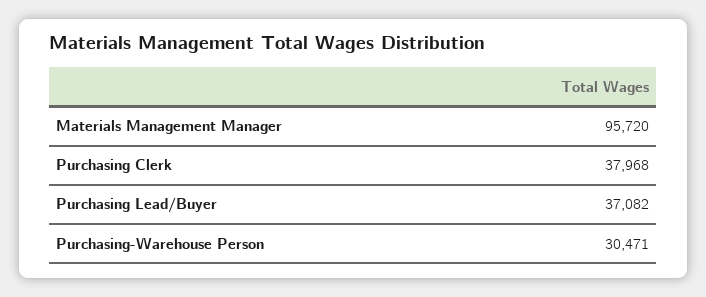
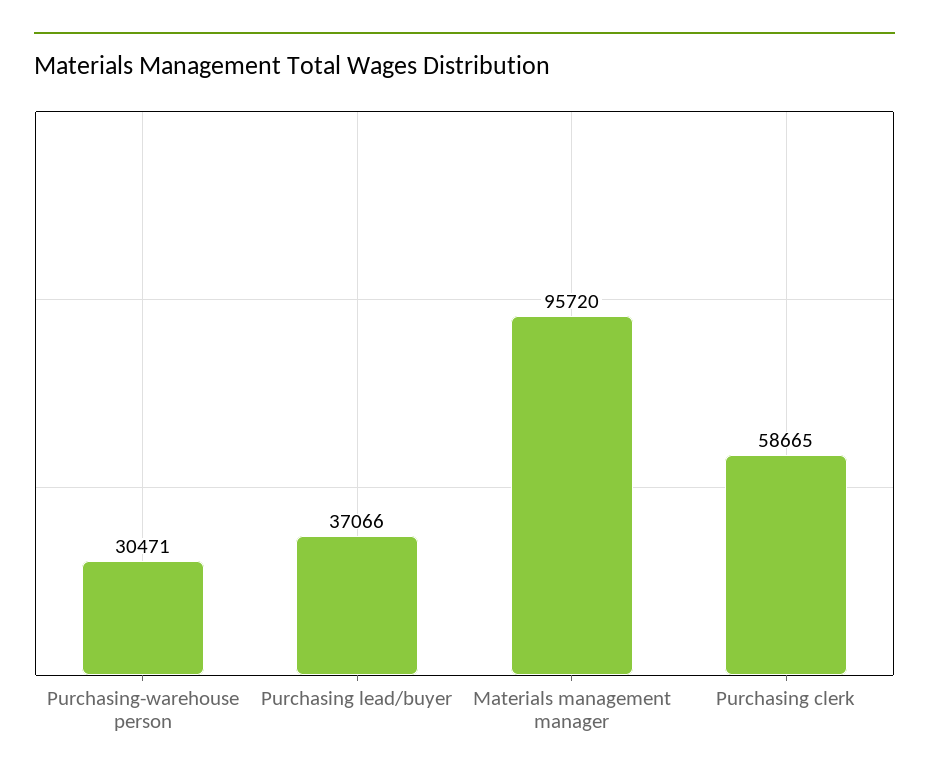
Purchasing Clerk: 37968 -> 58665
Purchasing Lead/Buyer: 37082 -> 37066

